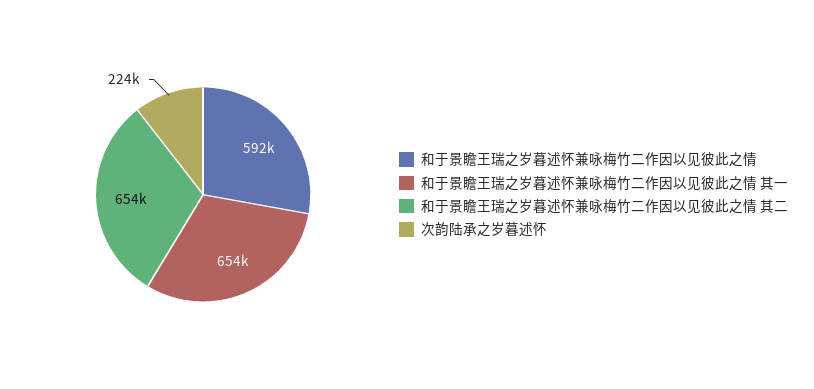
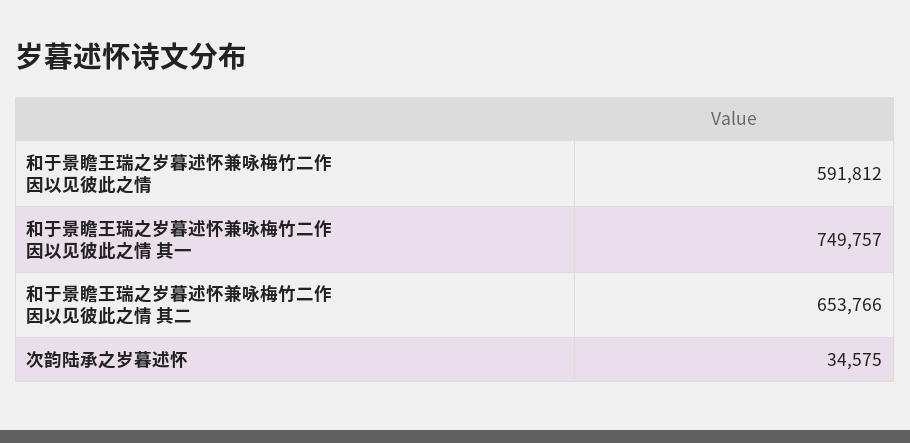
和于景瞻王瑞之岁暮述怀兼咏梅竹二作因以见彼此之情 其一: 654000 -> 749757
次韵陆承之岁暮述怀: 224000 -> 34575

